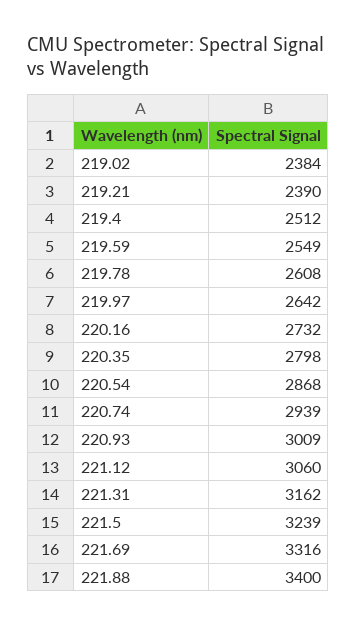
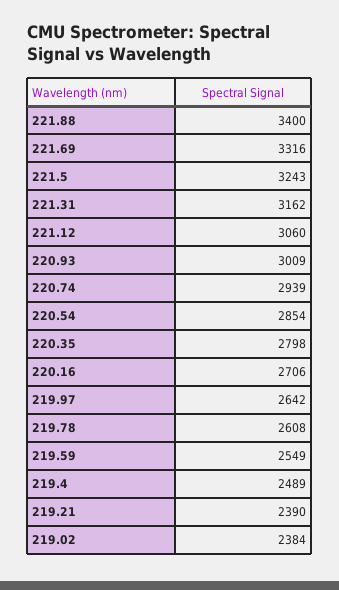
219.4: 2512 -> 2489
220.16: 2732 -> 2706
220.54: 2868 -> 2854
221.5: 3239 -> 3243

